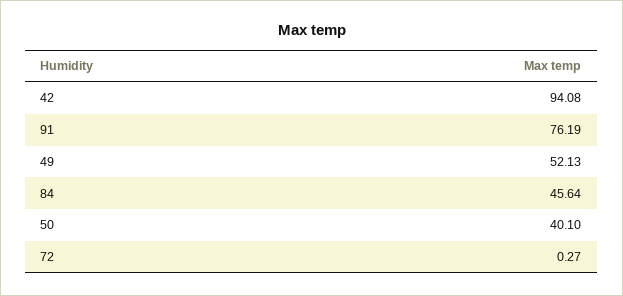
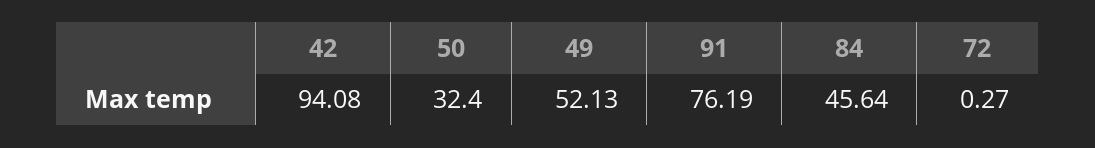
50: 40.1 -> 32.4

